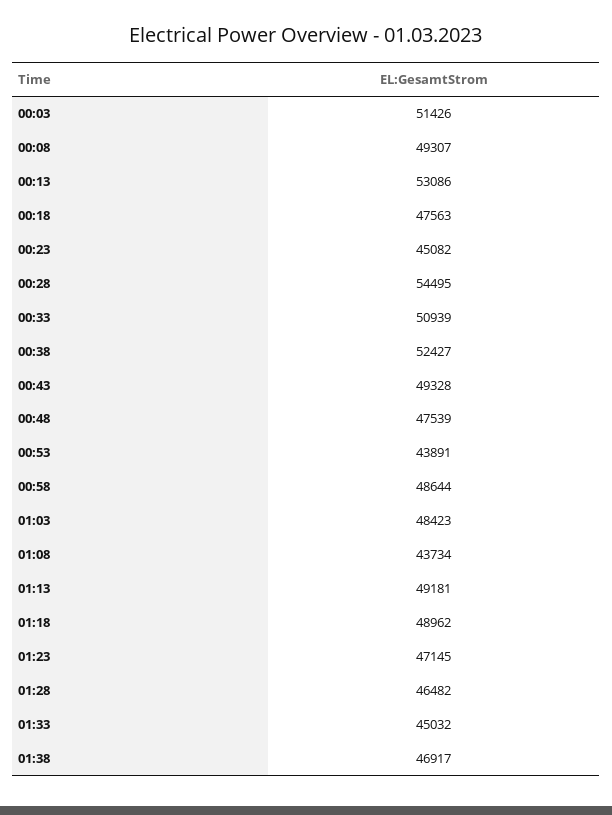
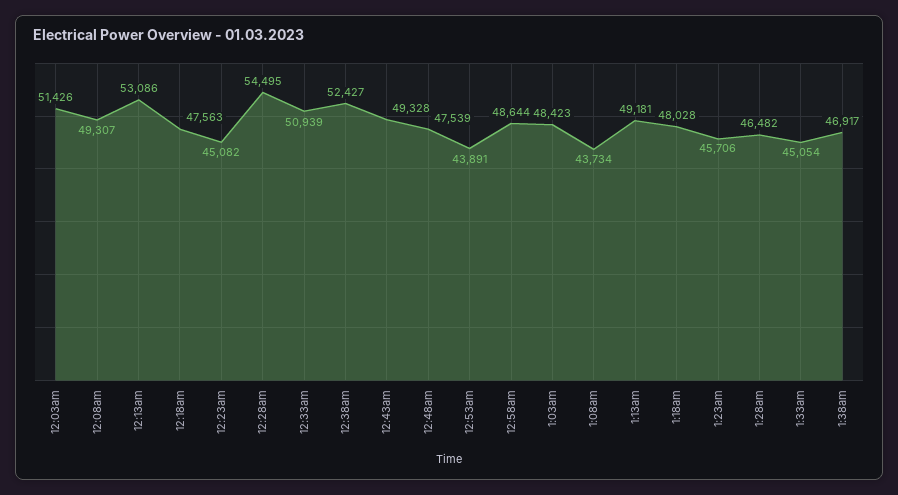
01:18: 48962 -> 48028
01:23: 47145 -> 45706
01:33: 45032 -> 45054

